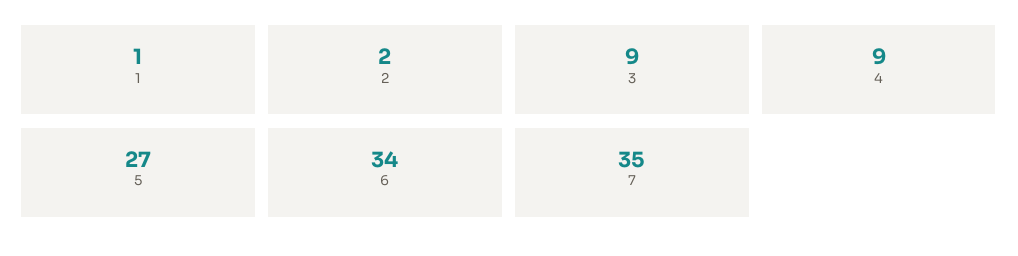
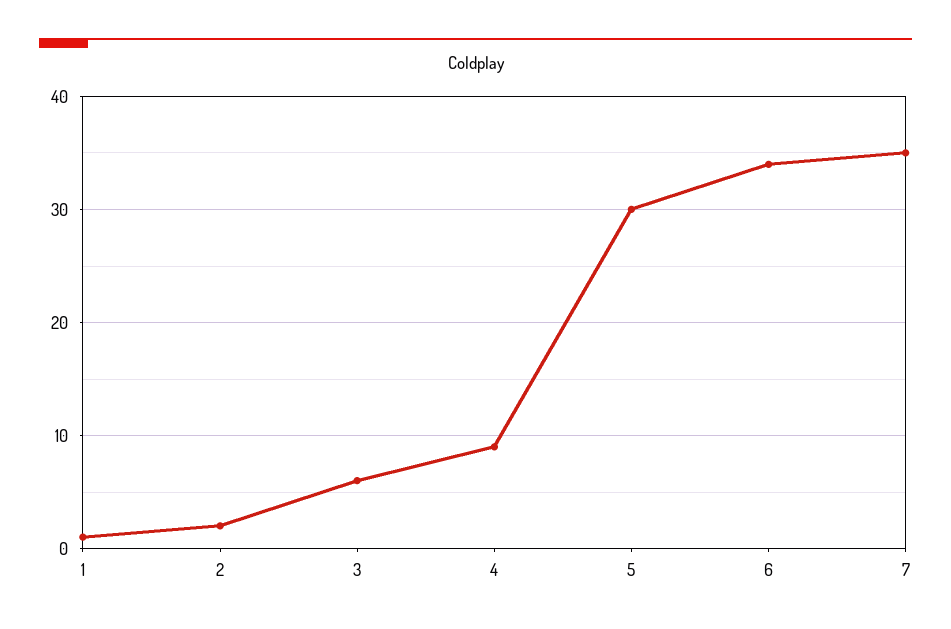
3: 9 -> 6
5: 27 -> 30

